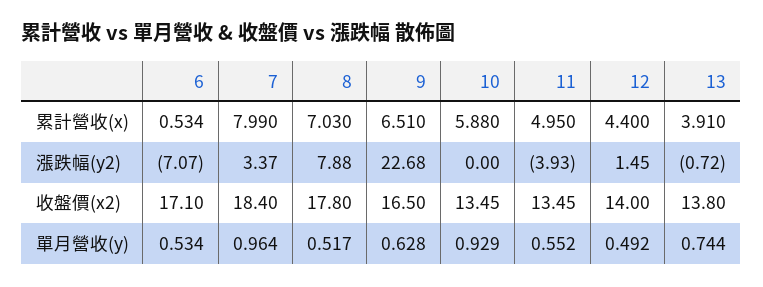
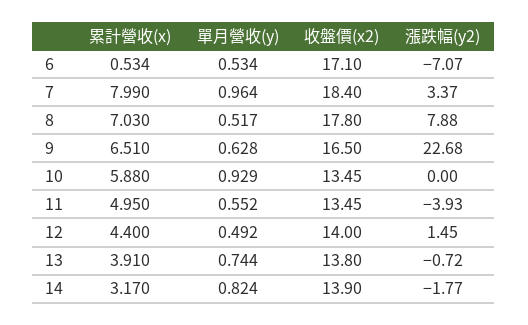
14, 累計營收(x): none -> 3.17
14, 單月營收(y): none -> 0.824
14, 收盤價(x2): none -> 13.9
14, 漲跌幅(y2): none -> -1.77

